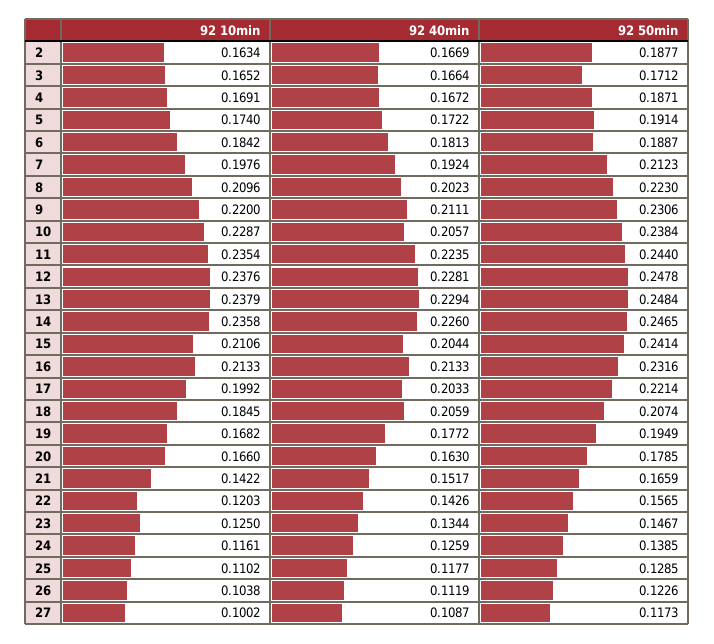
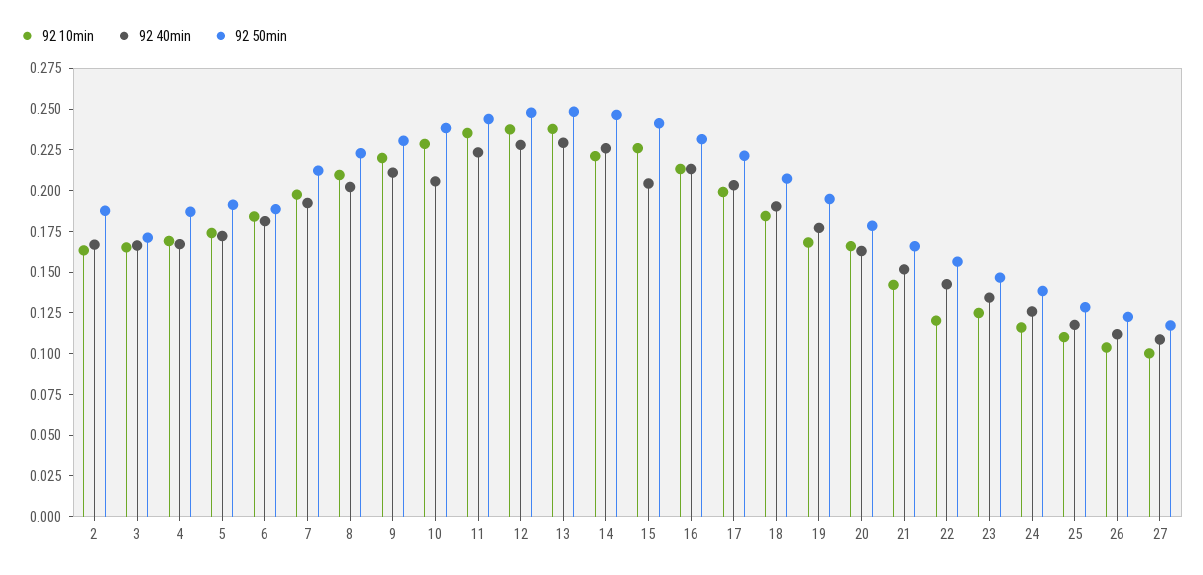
92 10min, 14: 0.2358 -> 0.22
92 10min, 15: 0.2106 -> 0.225
92 40min, 18: 0.2059 -> 0.19

